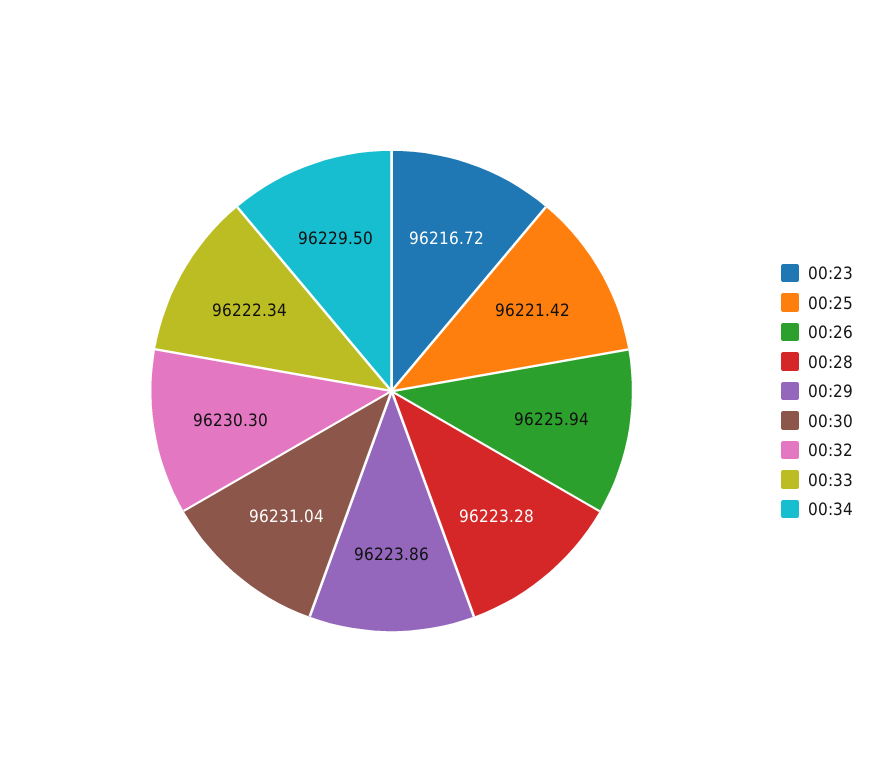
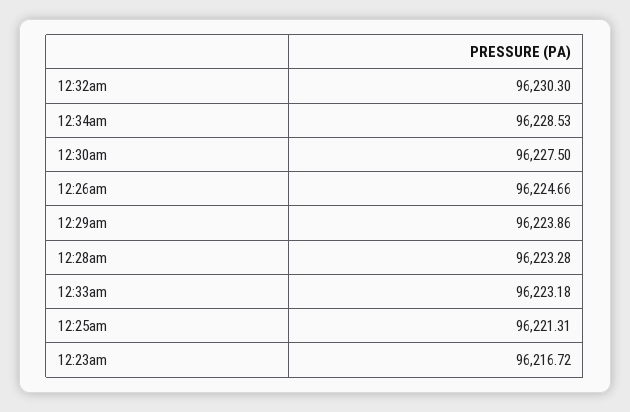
00:25: 96221.42 -> 96221.31
00:26: 96225.94 -> 96224.66
00:30: 96231.04 -> 96227.5
00:33: 96222.34 -> 96223.18
00:34: 96229.5 -> 96228.53

